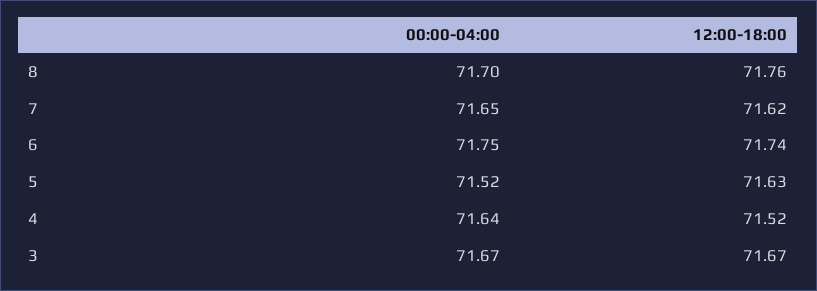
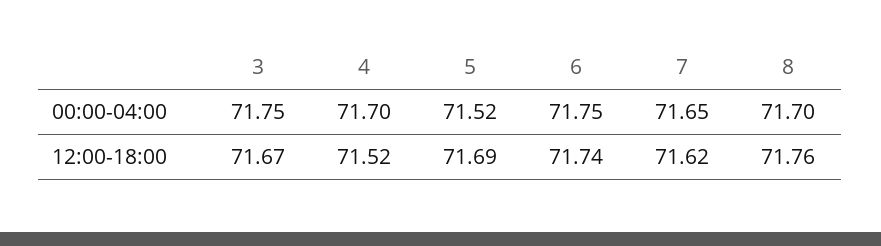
12:00-18:00, 5: 71.63 -> 71.69
00:00-04:00, 4: 71.64 -> 71.7
00:00-04:00, 3: 71.67 -> 71.75

